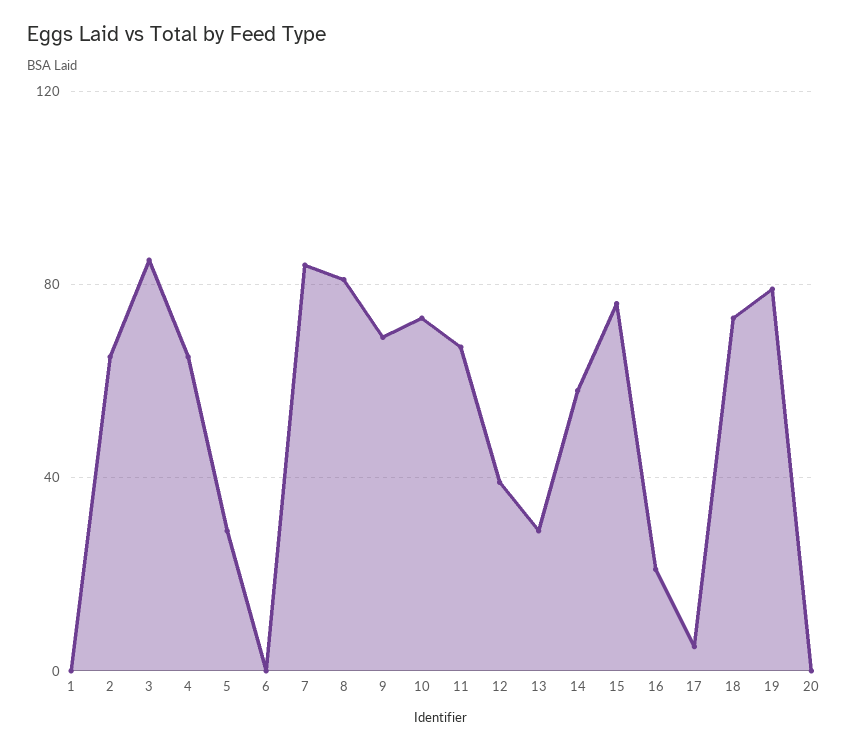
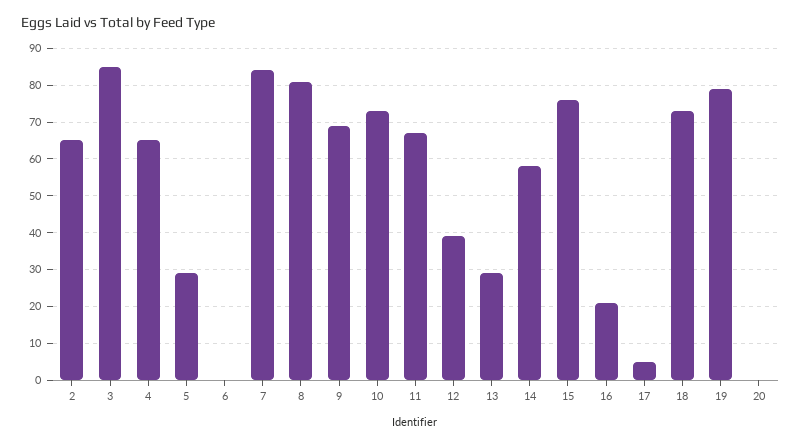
1: 0 -> none

